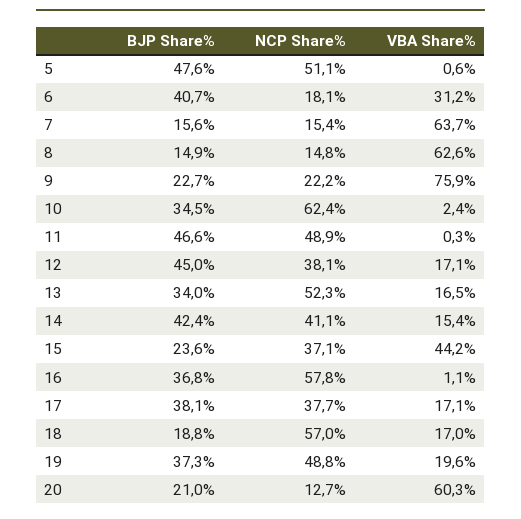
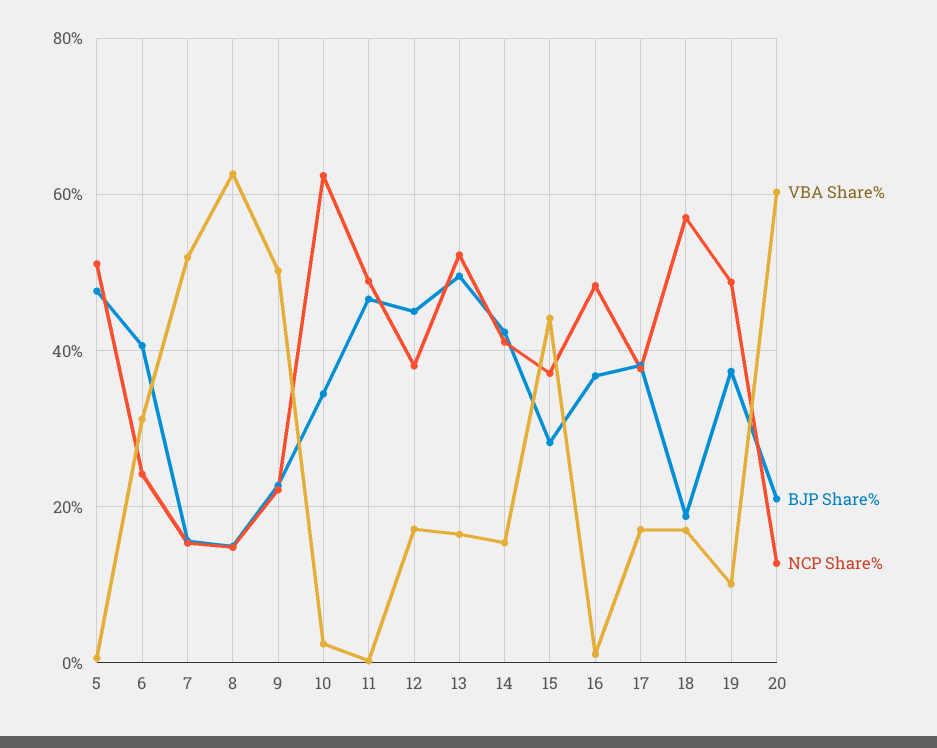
NCP Share%, 6: 18.1 -> 24
VBA Share%, 7: 63.7 -> 52
VBA Share%, 9: 75.9 -> 50
BJP Share%, 13: 34 -> 50
BJP Share%, 15: 23.6 -> 28
NCP Share%, 16: 57.8 -> 48
VBA Share%, 19: 19.6 -> 10

